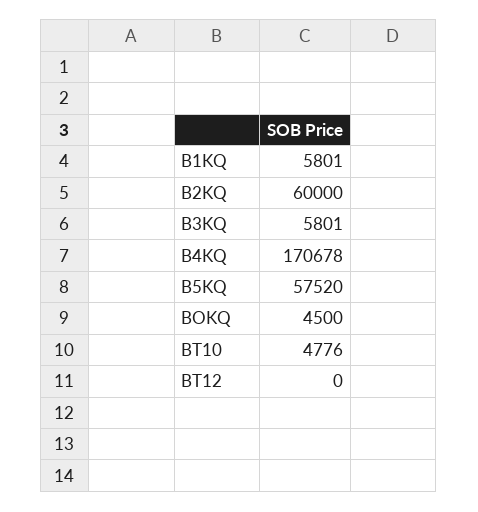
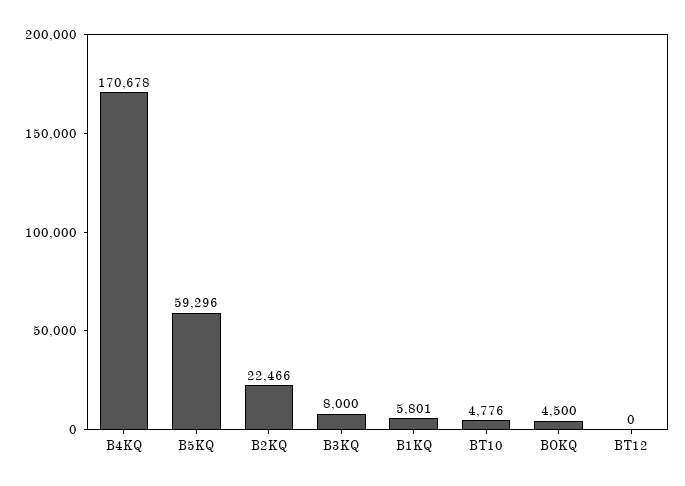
B2KQ: 60000 -> 22466
B3KQ: 5801 -> 8000
B5KQ: 57520 -> 59296

